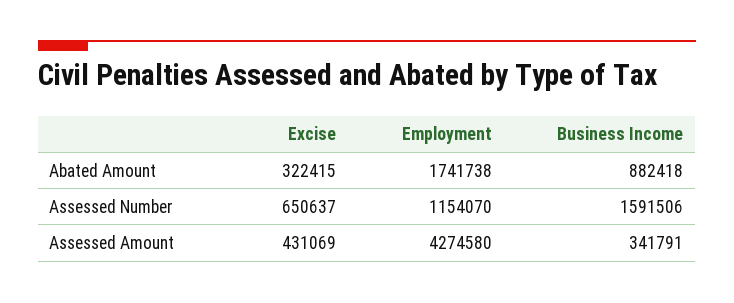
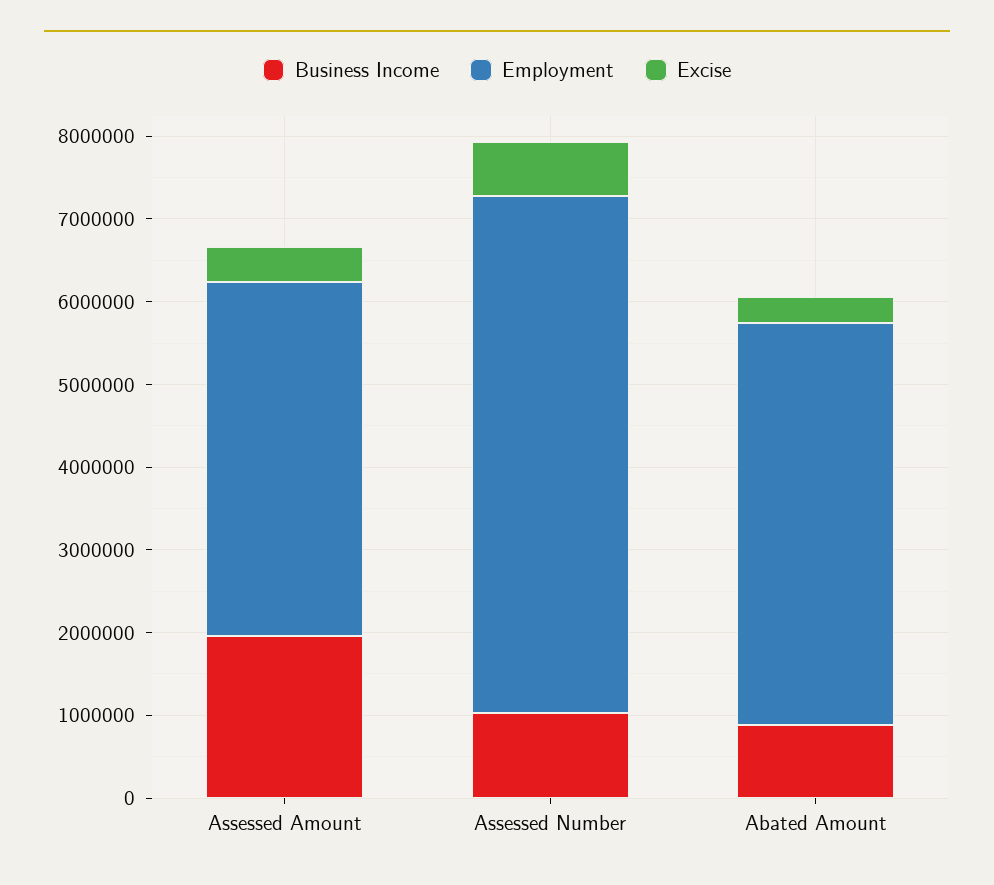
Employment, Abated Amount: 1741738 -> 4800000
Employment, Assessed Number: 1154070 -> 6200000
Business Income, Assessed Number: 1591506 -> 1000000
Business Income, Assessed Amount: 341791 -> 2000000

